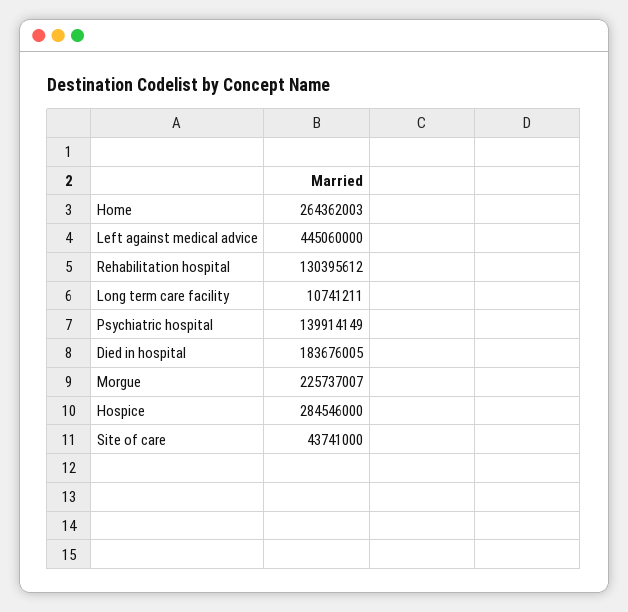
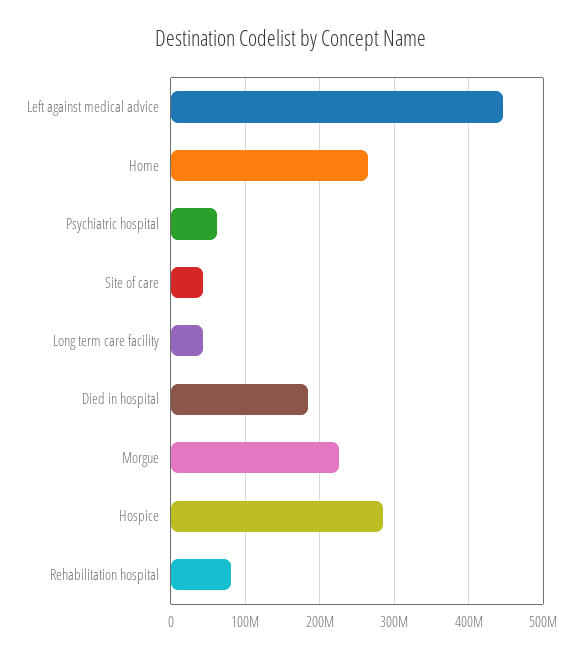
Rehabilitation hospital: 130395612 -> 80000000
Long term care facility: 10741211 -> 40000000
Psychiatric hospital: 139914149 -> 60000000

